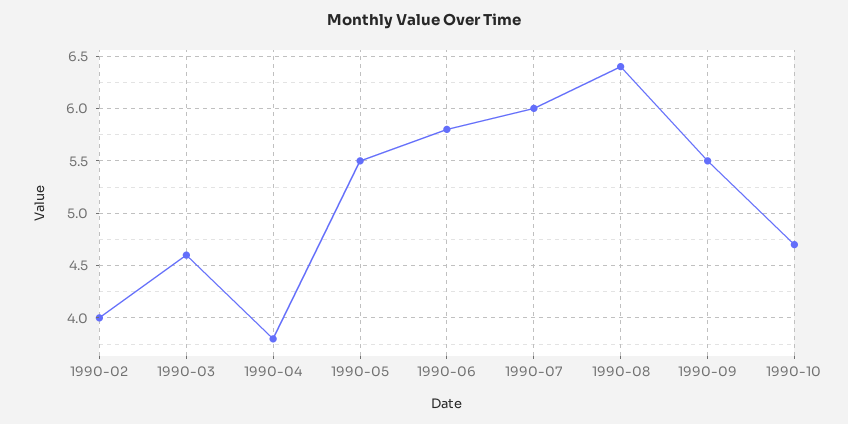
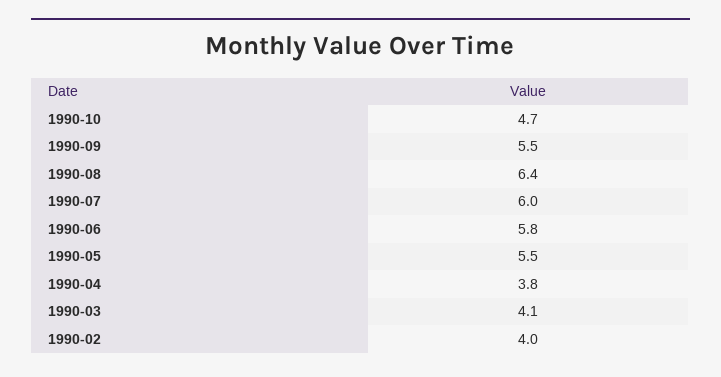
1990-03: 4.6 -> 4.1

